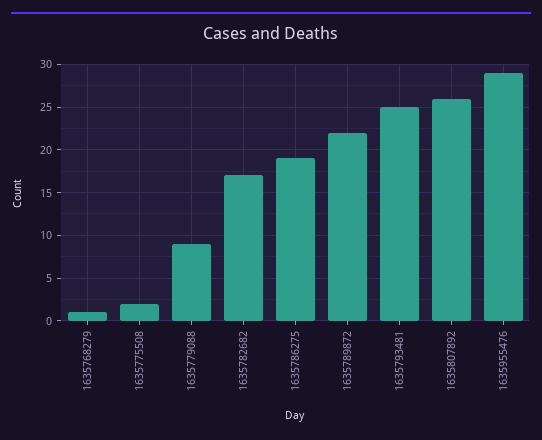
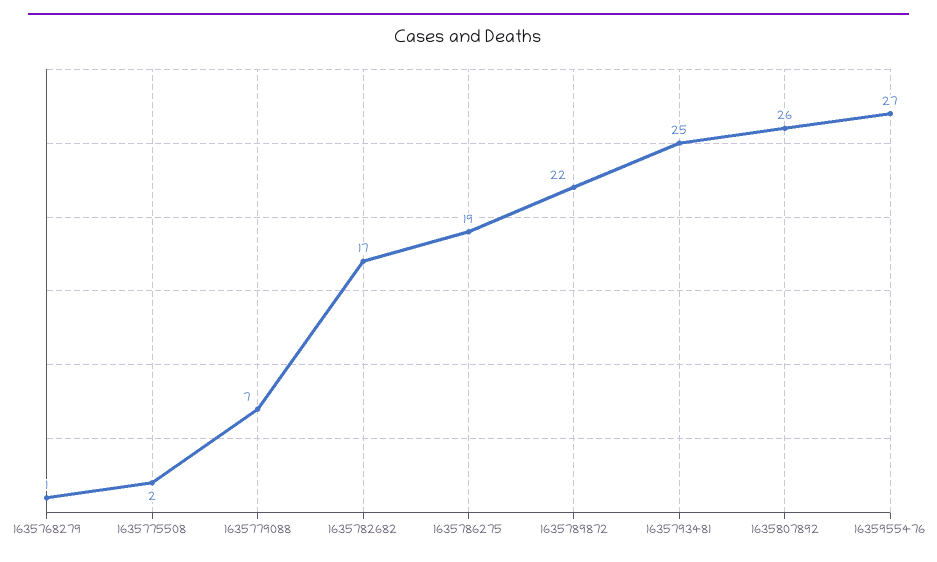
1635779088: 9 -> 7
1635955476: 29 -> 27

